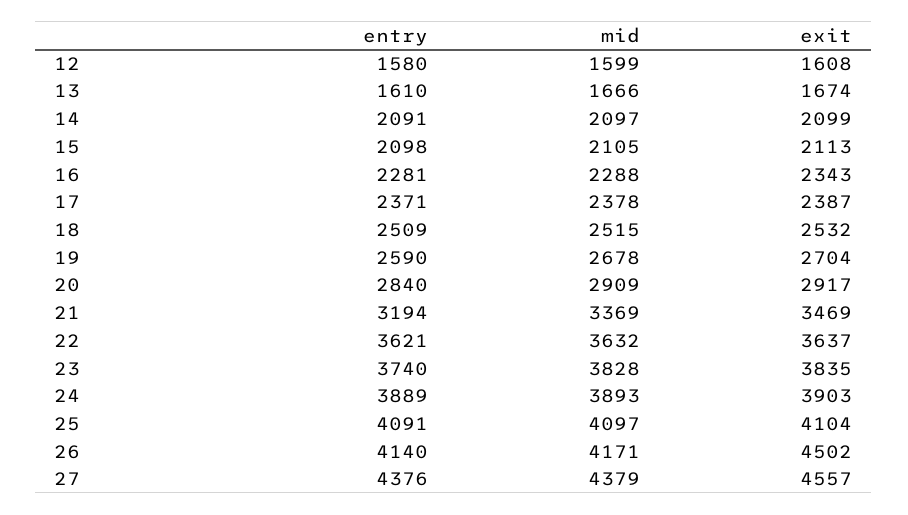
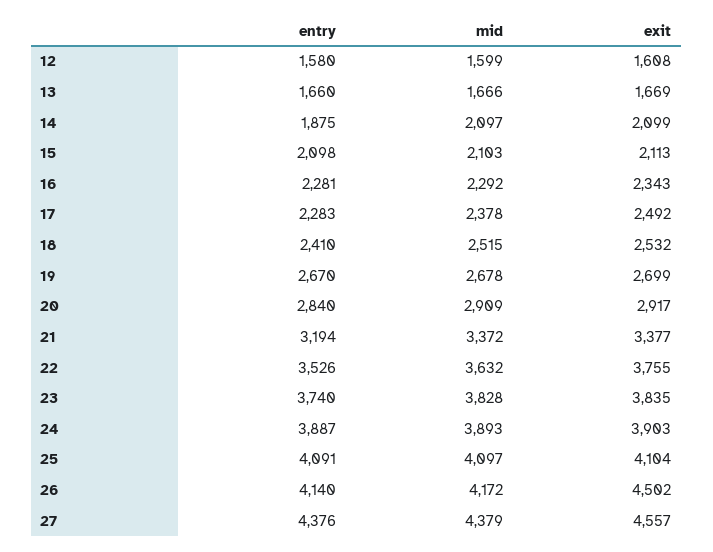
entry, 13: 1610 -> 1660
exit, 13: 1674 -> 1669
entry, 14: 2091 -> 1875
mid, 15: 2105 -> 2103
mid, 16: 2288 -> 2292
entry, 17: 2371 -> 2283
exit, 17: 2387 -> 2492
entry, 18: 2509 -> 2410
entry, 19: 2590 -> 2670
exit, 19: 2704 -> 2699
mid, 21: 3369 -> 3372
exit, 21: 3469 -> 3377
entry, 22: 3621 -> 3526
exit, 22: 3637 -> 3755
entry, 24: 3889 -> 3887
mid, 26: 4171 -> 4172

